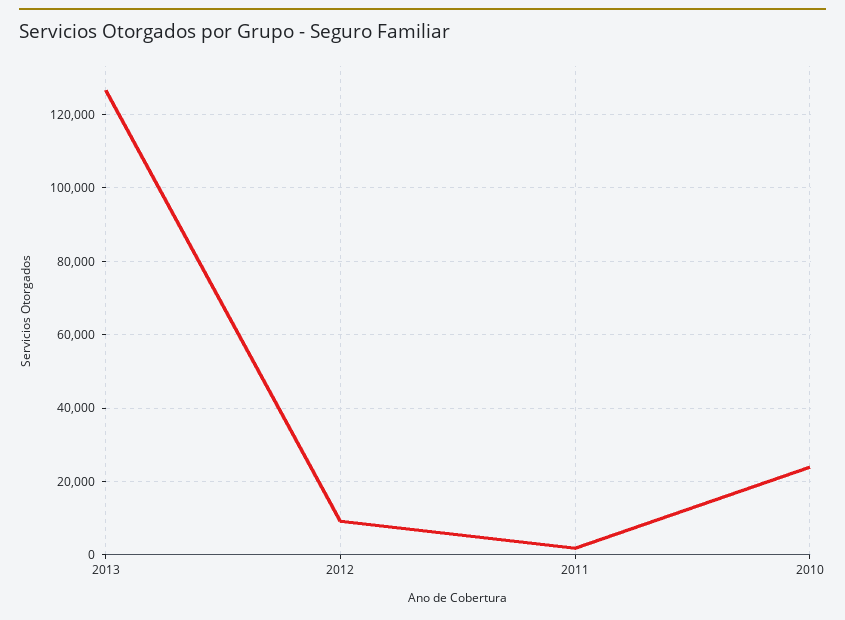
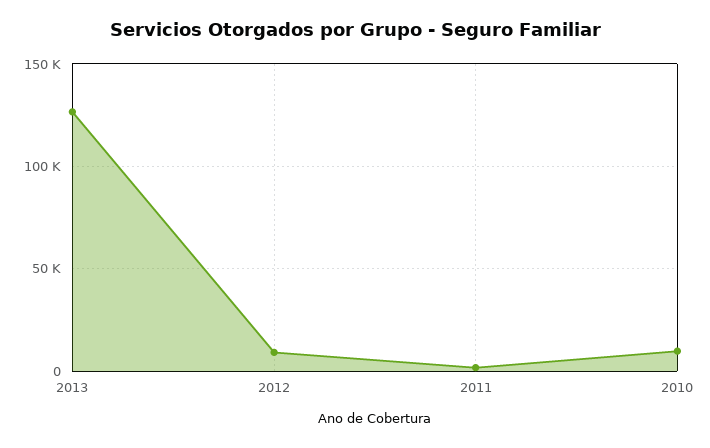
2010: 24000 -> 10000

